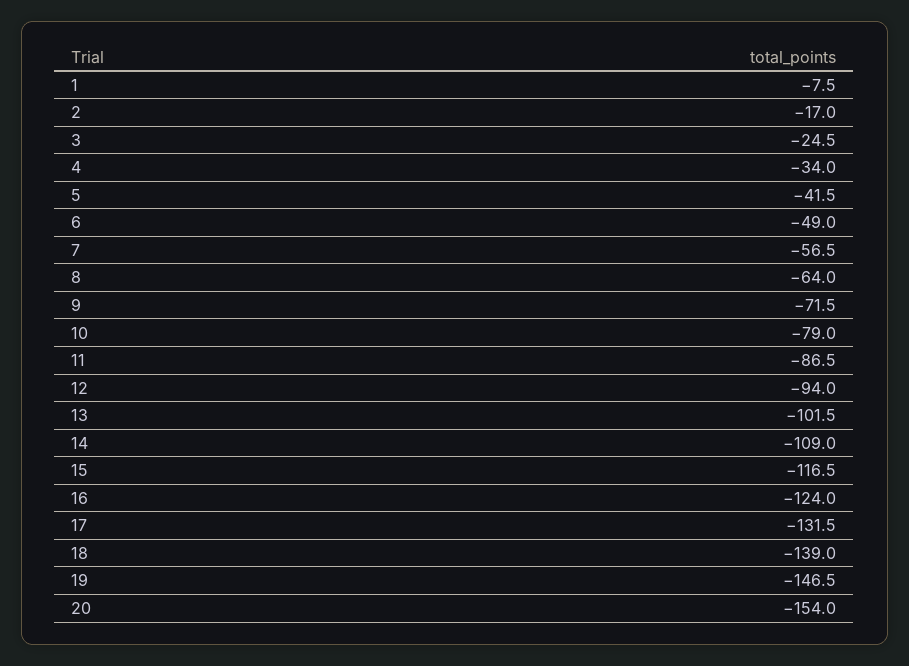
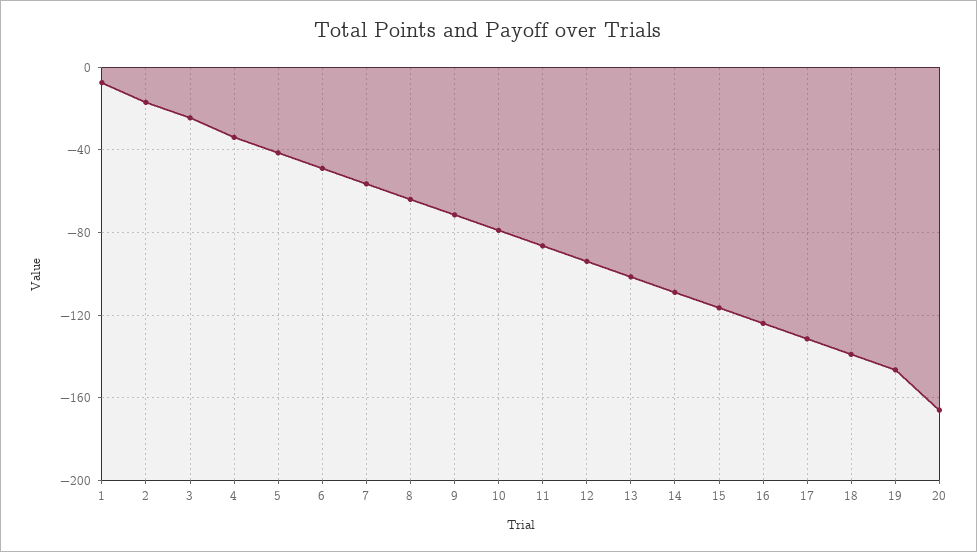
20: -154 -> -165

